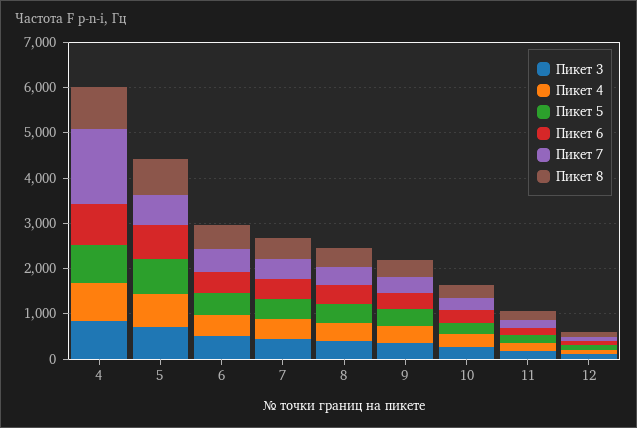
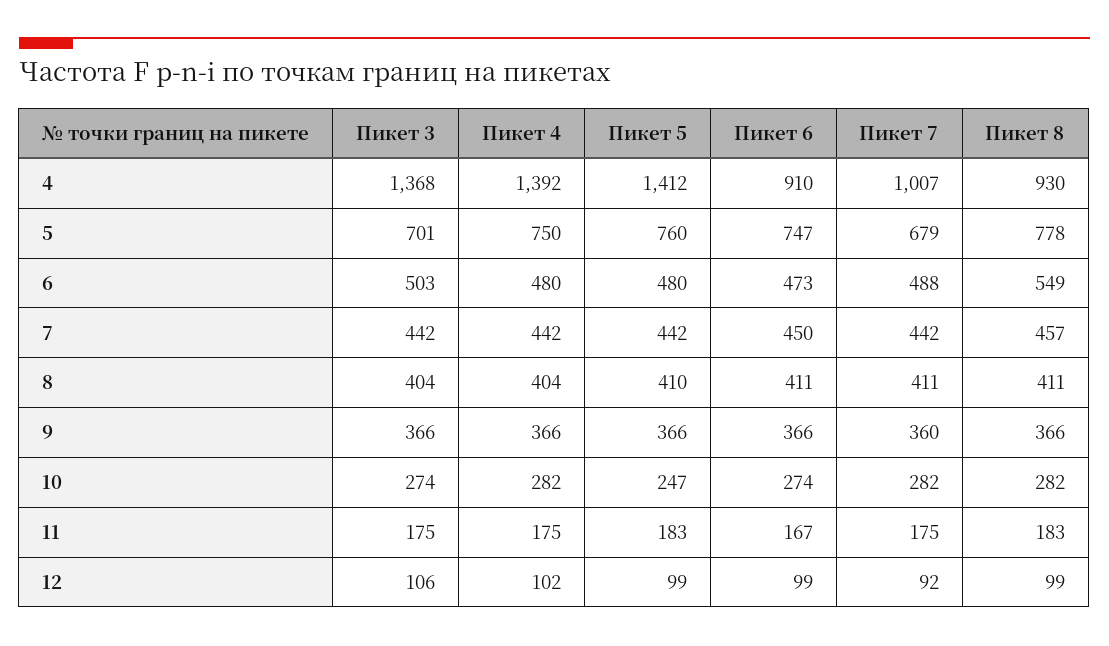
Пикет 3, 4: 800 -> 1368
Пикет 4, 4: 800 -> 1392
Пикет 5, 4: 800 -> 1412
Пикет 7, 4: 1600 -> 1007

